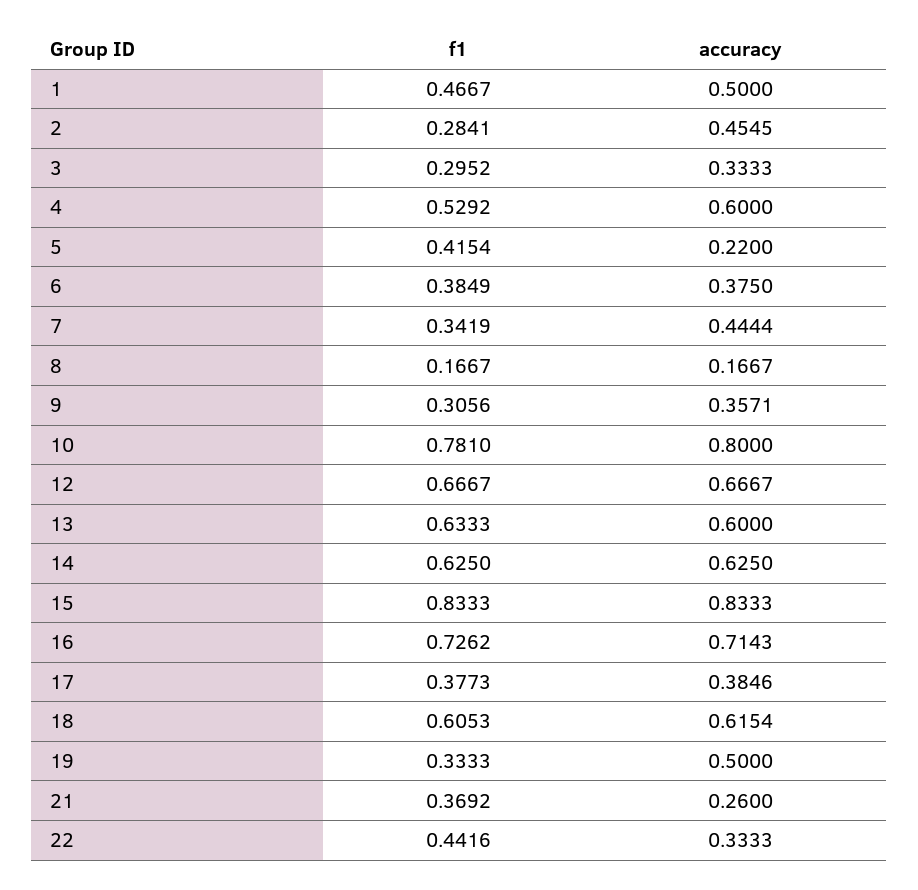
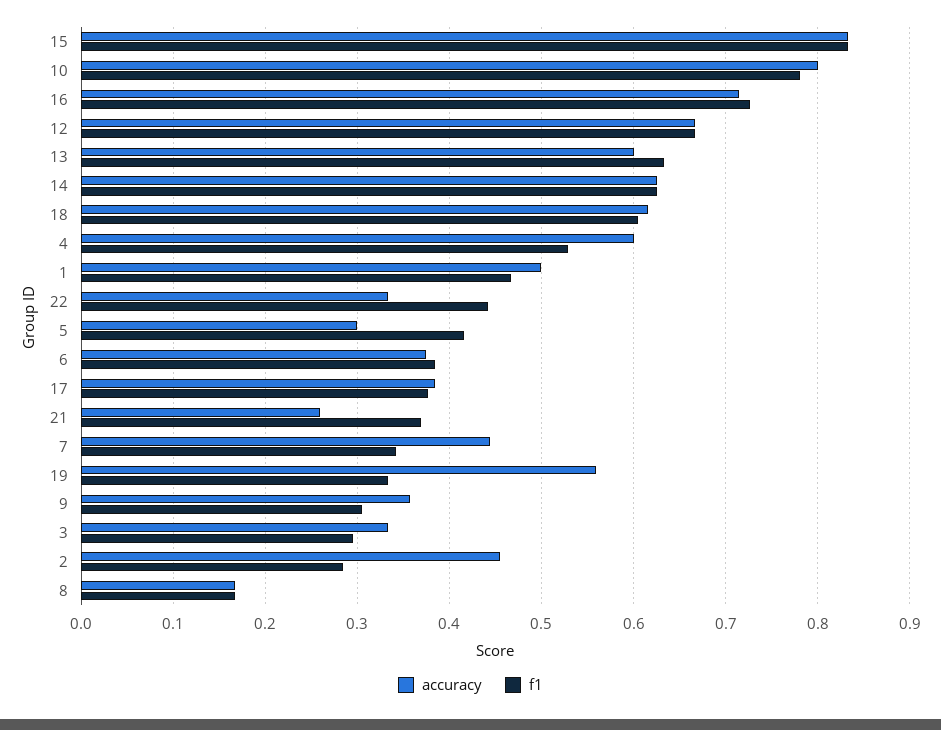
accuracy, 5: 0.22 -> 0.3
accuracy, 19: 0.5 -> 0.56

